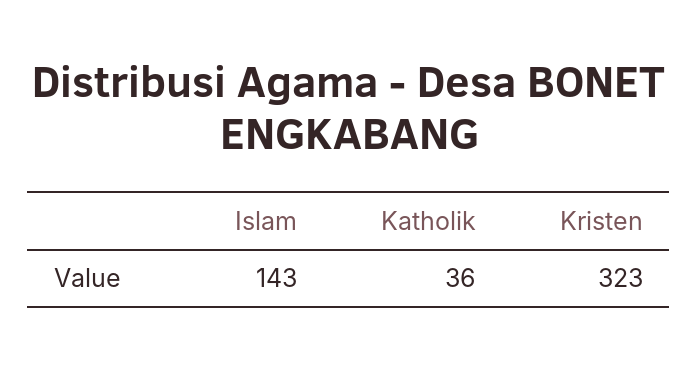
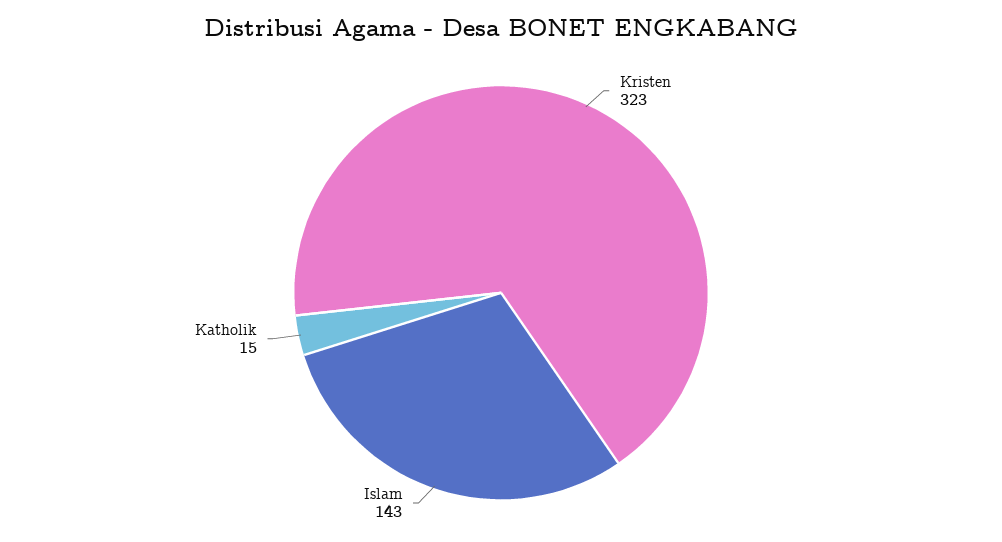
Katholik: 36 -> 15

